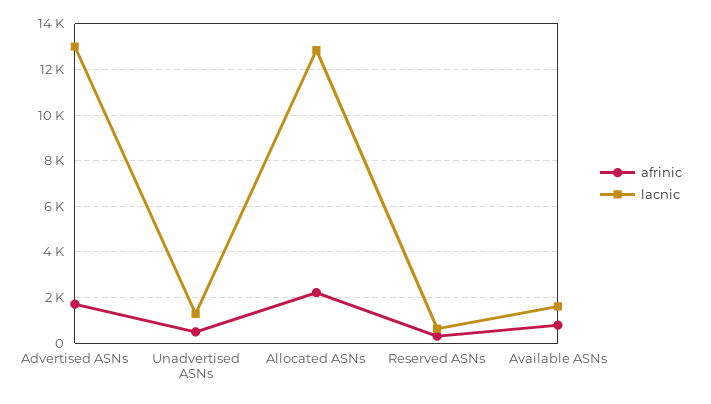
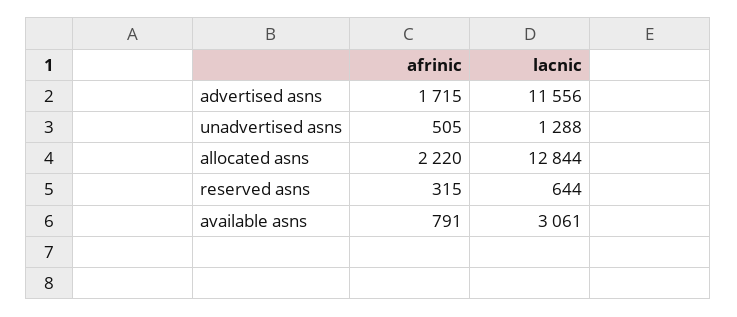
lacnic, Advertised ASNs: 13000 -> 11556
lacnic, Available ASNs: 1500 -> 3061

